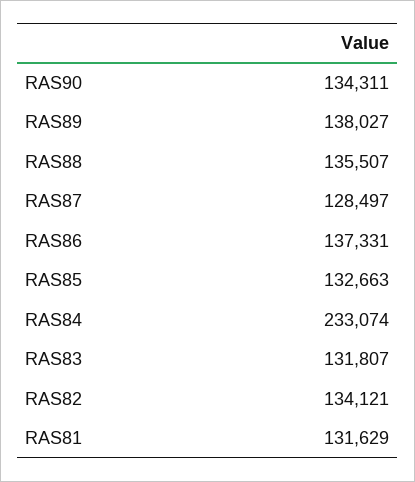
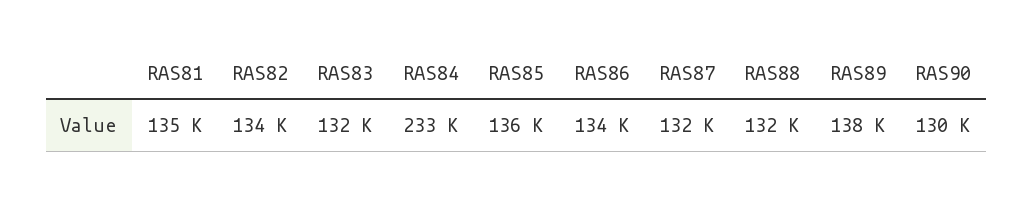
RAS90: 134311 -> 130000
RAS88: 135507 -> 132000
RAS87: 128497 -> 132000
RAS86: 137331 -> 134000
RAS85: 132663 -> 136000
RAS81: 131629 -> 135000

